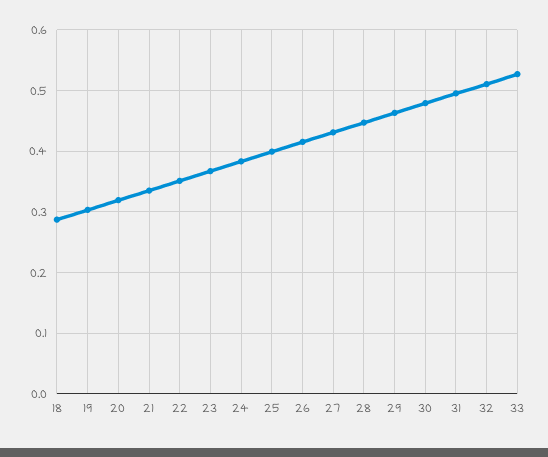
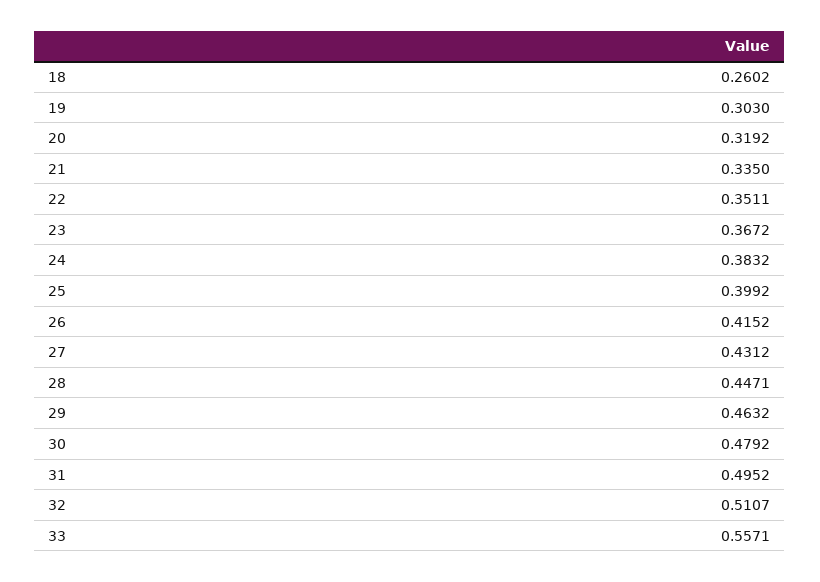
18: 0.29 -> 0.2602
33: 0.53 -> 0.5571

